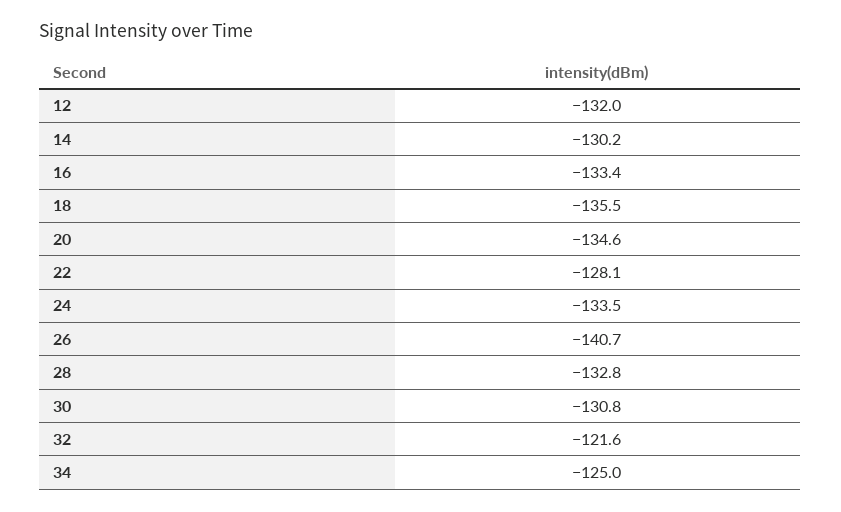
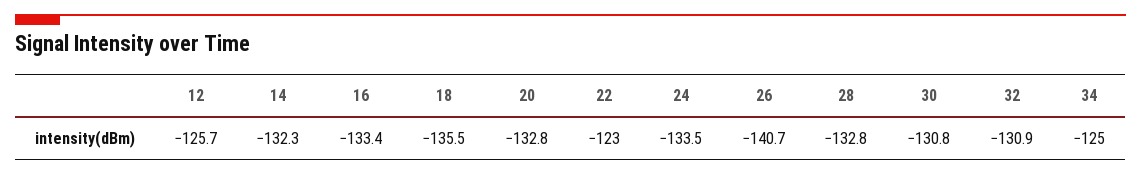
12: -132 -> -125.7
14: -130.2 -> -132.3
20: -134.6 -> -132.8
22: -128.1 -> -123
32: -121.6 -> -130.9

